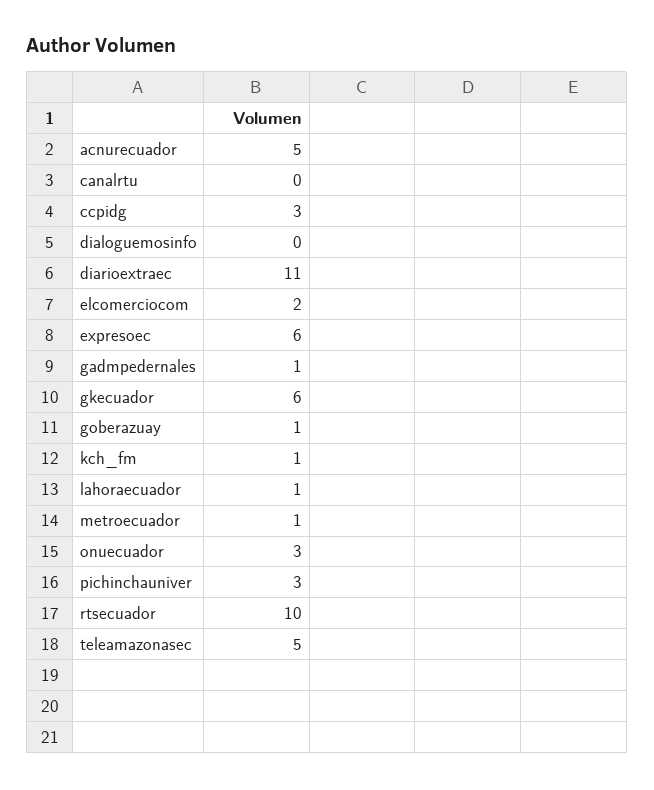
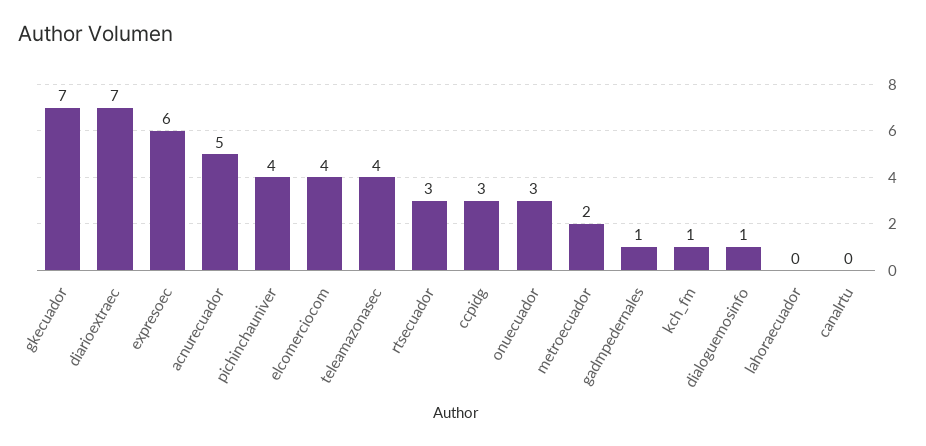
dialoguemosinfo: 0 -> 1
diarioextraec: 11 -> 7
elcomerciocom: 2 -> 4
gkecuador: 6 -> 7
goberazuay: 1 -> none
lahoraecuador: 1 -> 0
metroecuador: 1 -> 2
pichinchauniver: 3 -> 4
rtsecuador: 10 -> 3
teleamazonasec: 5 -> 4

